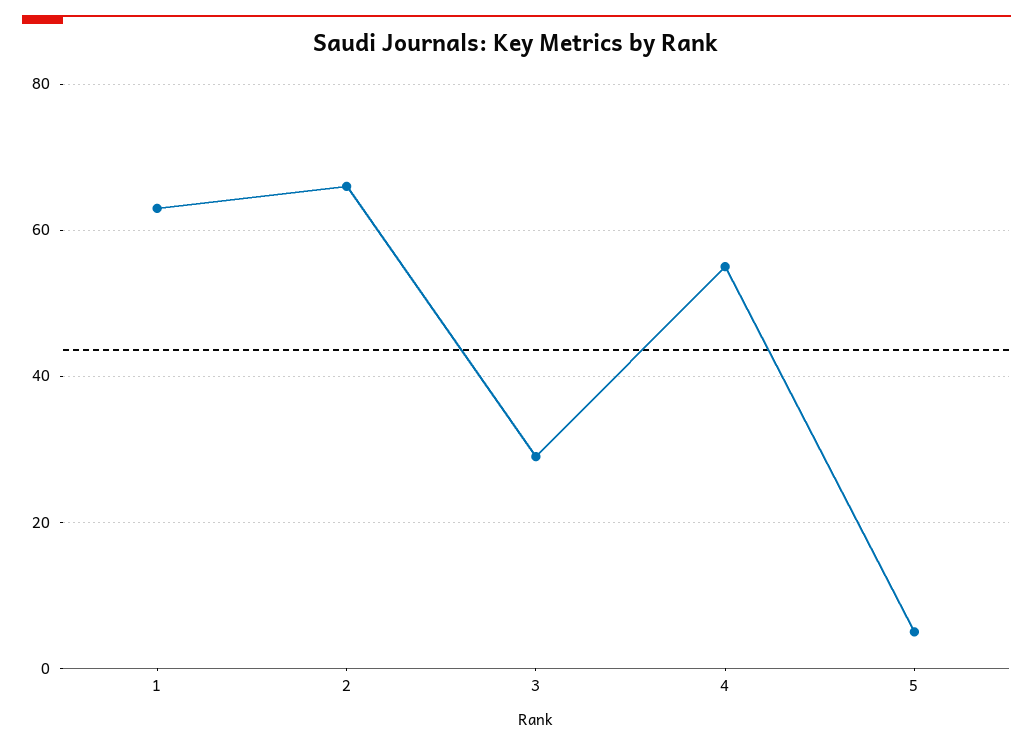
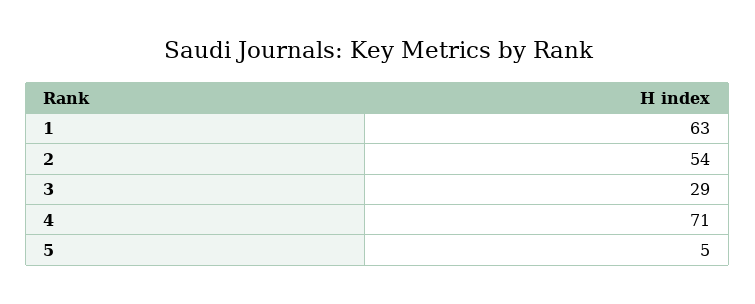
2: 65 -> 54
4: 55 -> 71

